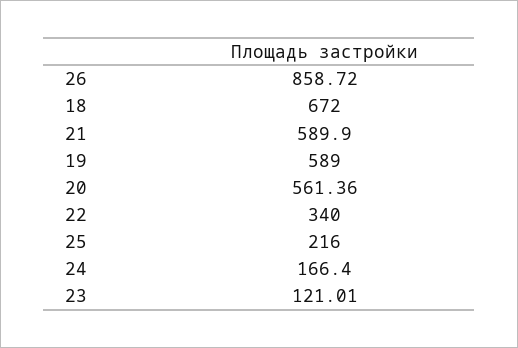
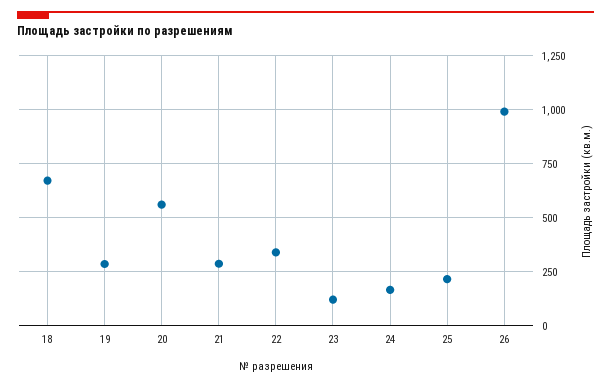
26: 858.72 -> 1000
21: 589.9 -> 300
19: 589 -> 300

